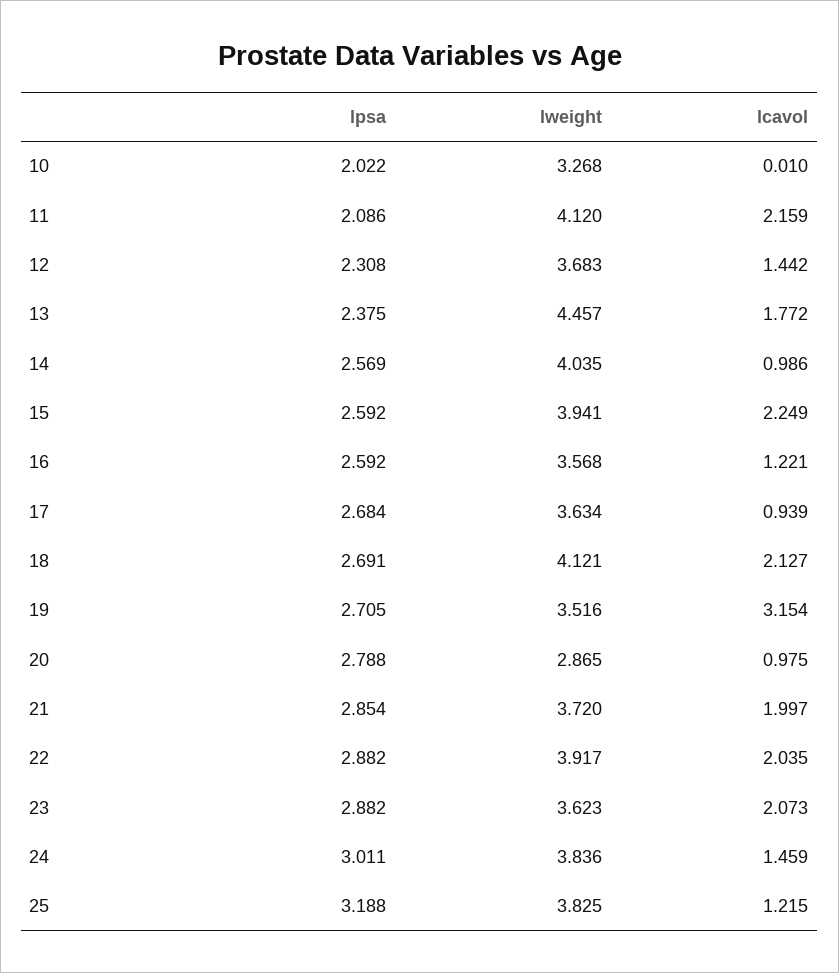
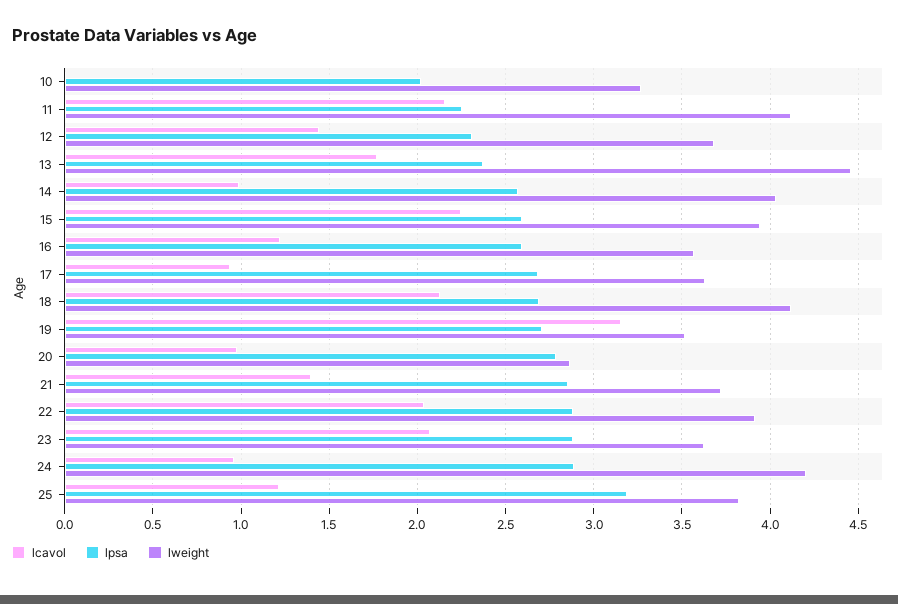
lpsa, 11: 2.086 -> 2.25
lcavol, 21: 1.997 -> 1.4
lpsa, 24: 3.011 -> 2.9
lweight, 24: 3.836 -> 4.2
lcavol, 24: 1.459 -> 0.95

